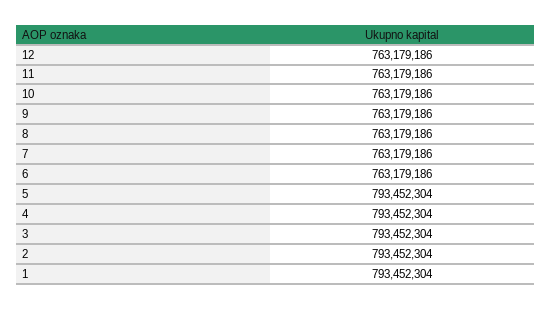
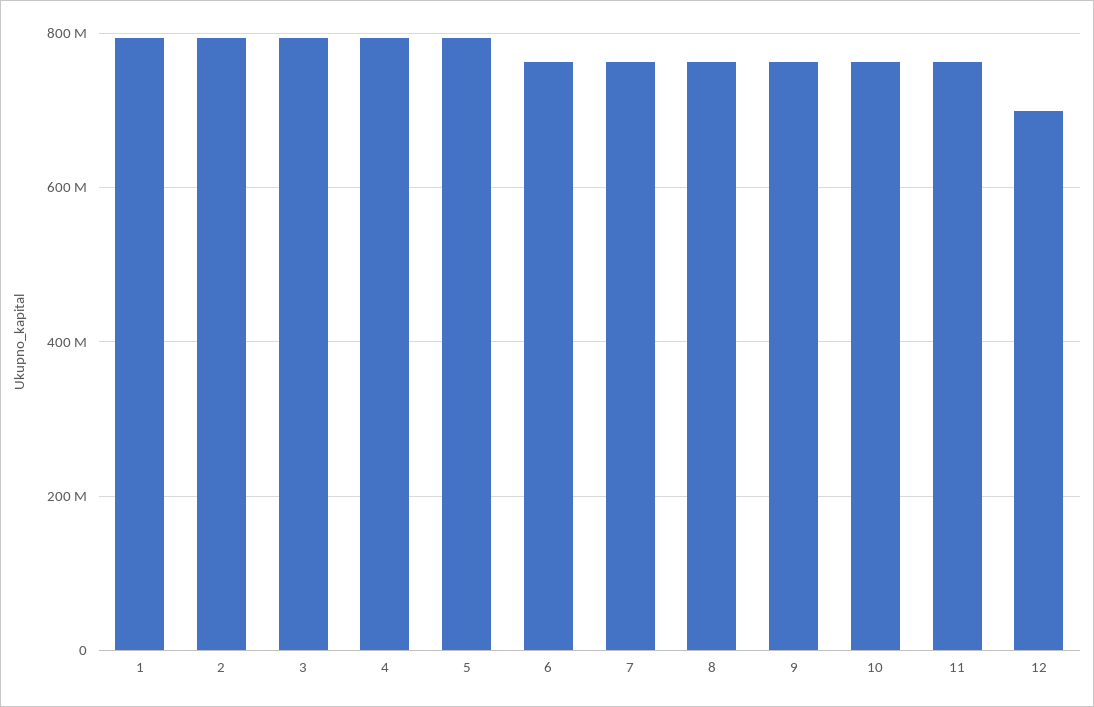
12: 763179186 -> 700000000

